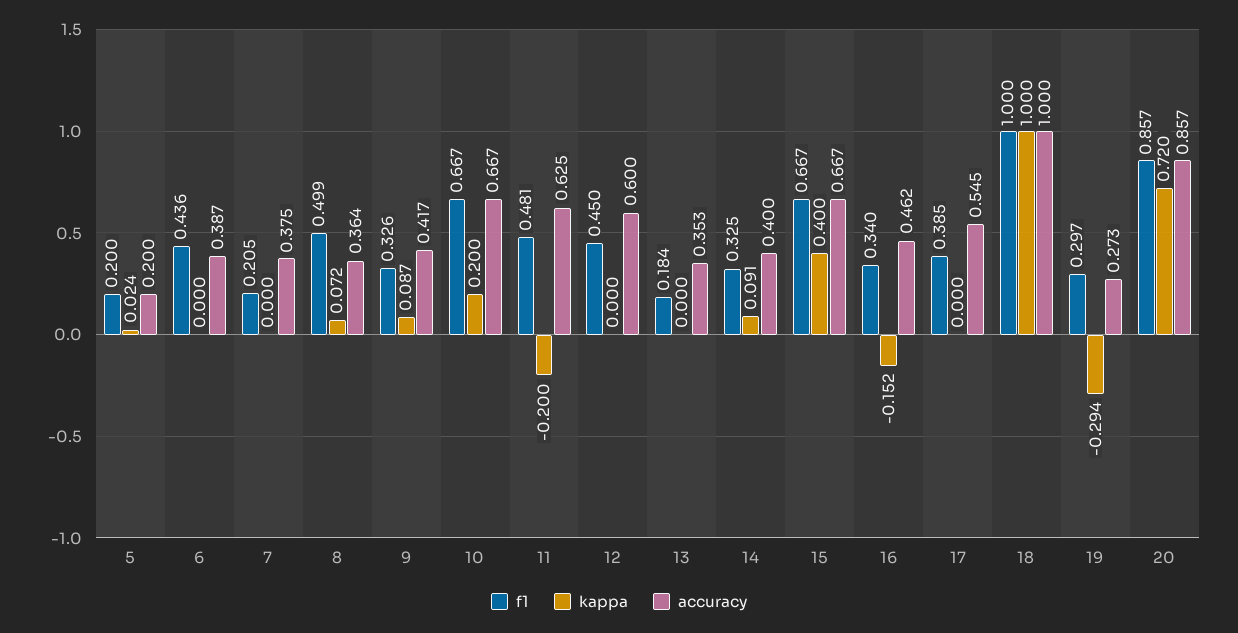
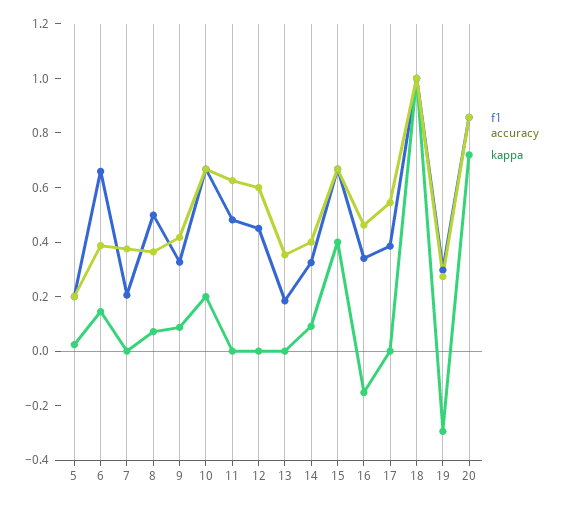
f1, 6: 0.436 -> 0.65
kappa, 6: 0 -> 0.15
kappa, 11: -0.2 -> 0

